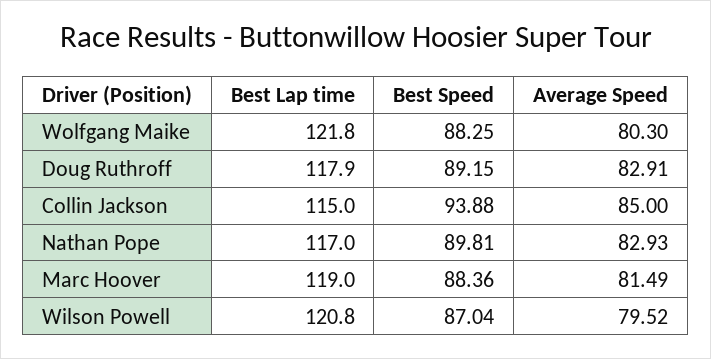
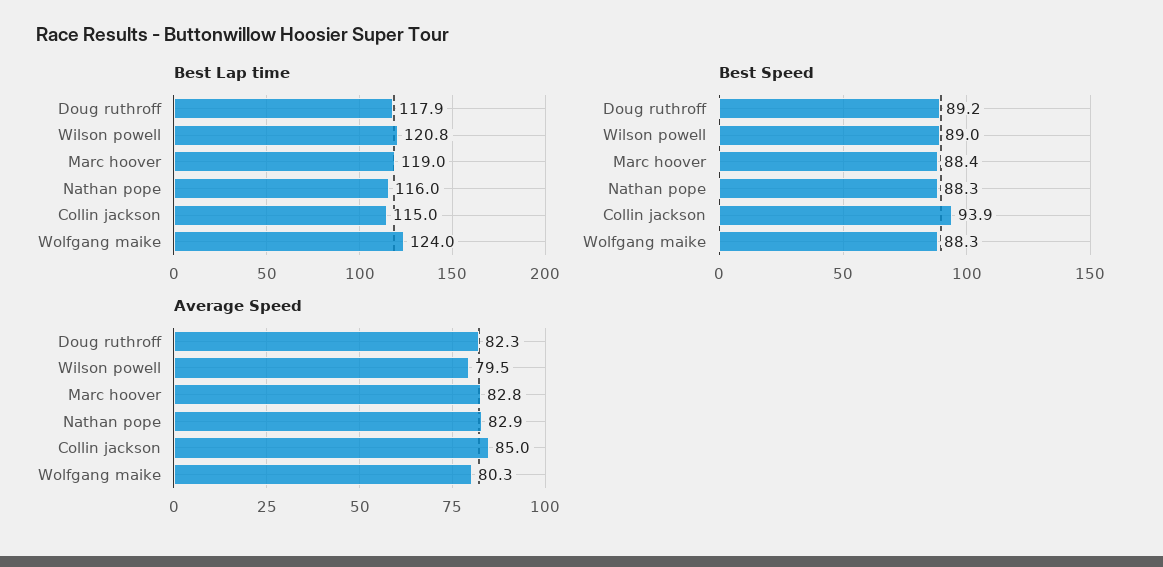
Best Lap time, Wolfgang Maike: 121.8 -> 124
Average Speed, Doug Ruthroff: 82.91 -> 82.3
Best Lap time, Nathan Pope: 117 -> 116
Best Speed, Nathan Pope: 89.81 -> 88.3
Average Speed, Marc Hoover: 81.49 -> 82.8
Best Speed, Wilson Powell: 87.04 -> 89

